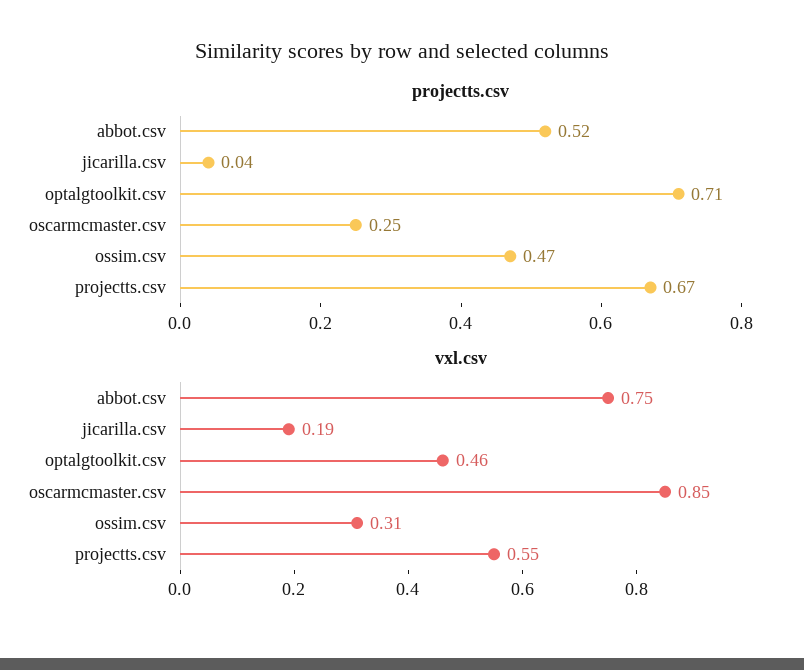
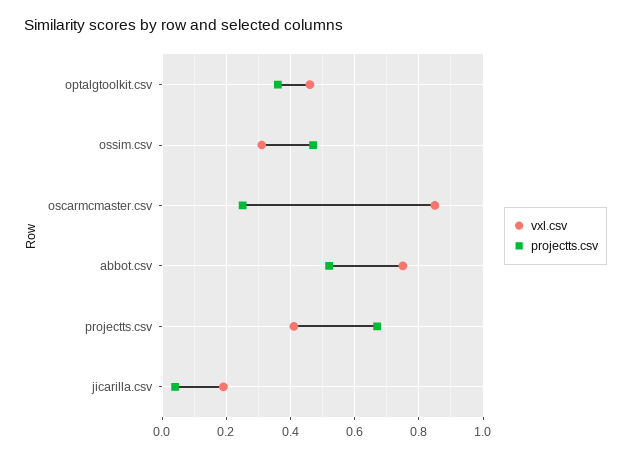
projectts.csv, optalgtoolkit.csv: 0.71 -> 0.35
vxl.csv, projectts.csv: 0.55 -> 0.4

